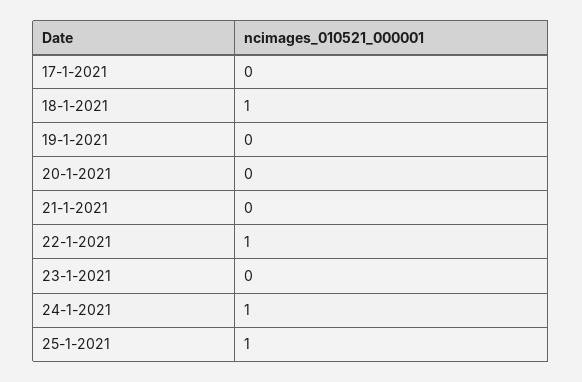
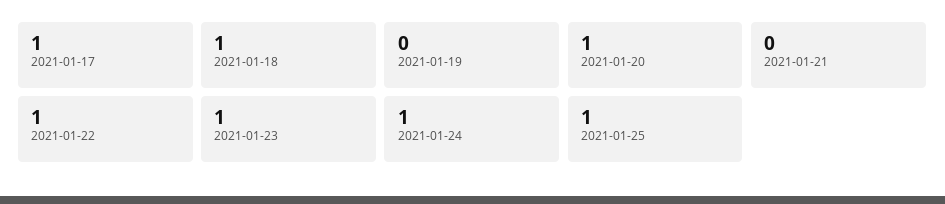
17-1-2021: 0 -> 1
20-1-2021: 0 -> 1
23-1-2021: 0 -> 1

